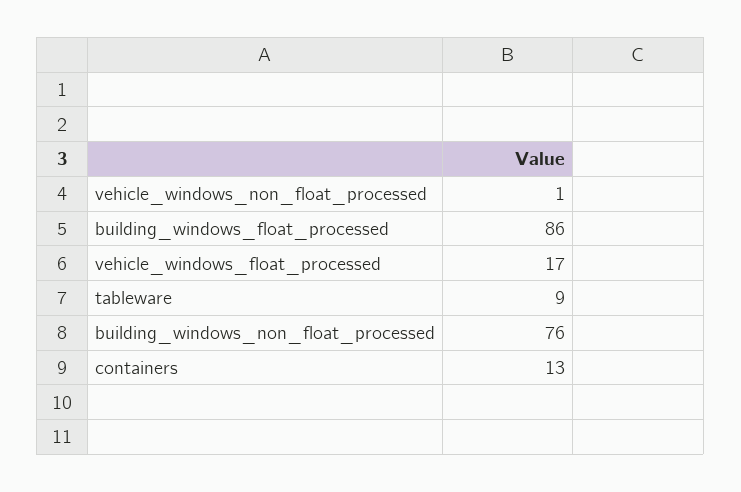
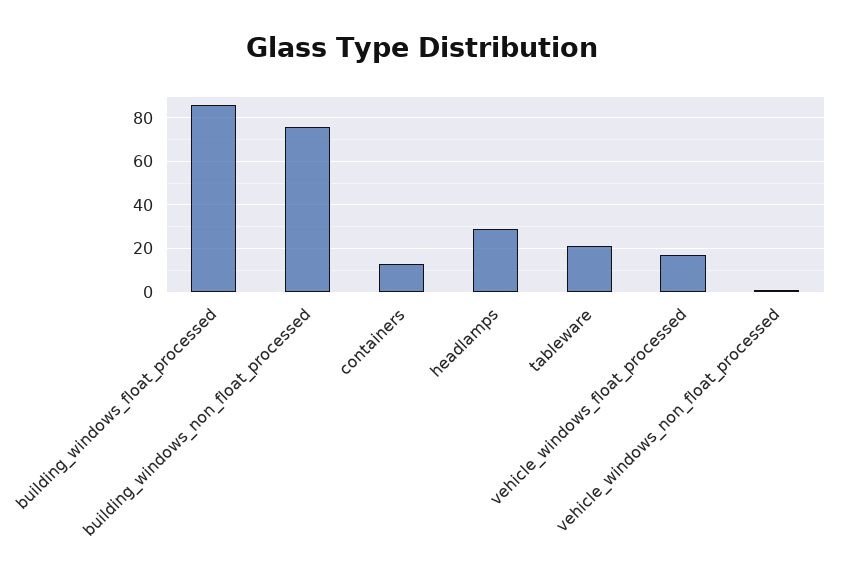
tableware: 9 -> 20
headlamps: none -> 30

